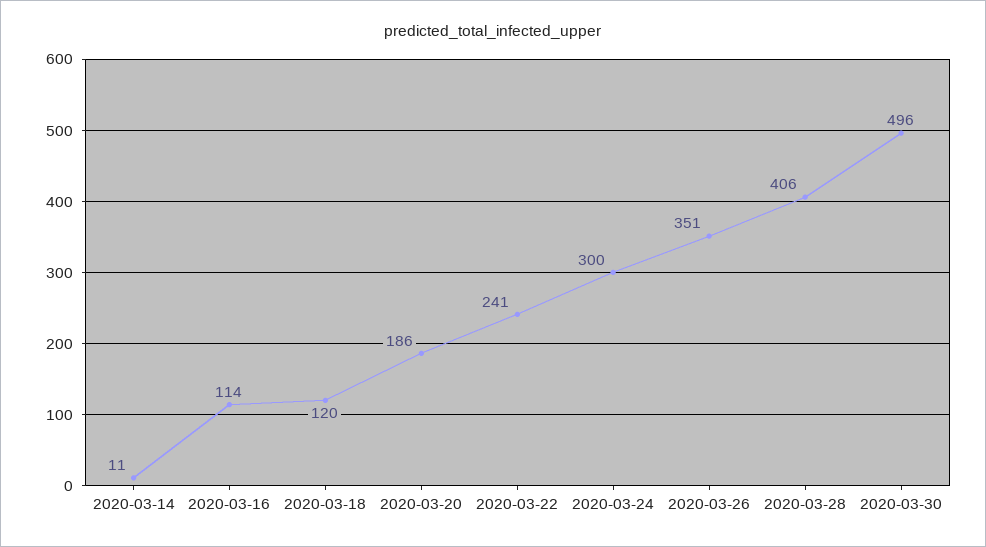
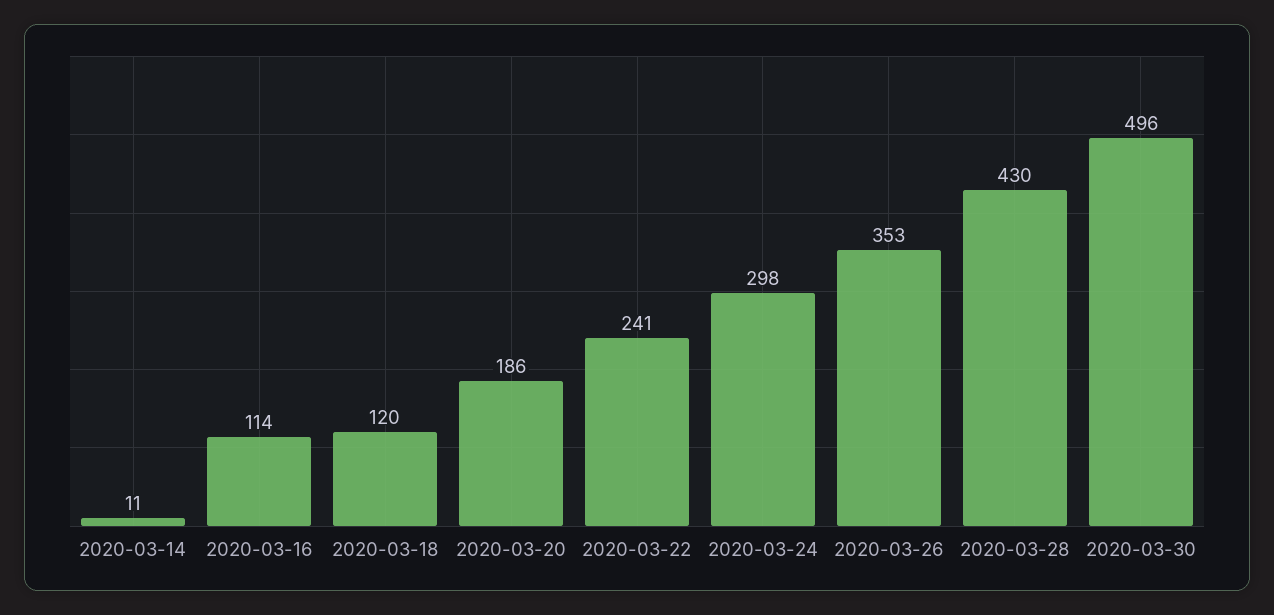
2020-03-24: 300 -> 298
2020-03-26: 351 -> 353
2020-03-28: 406 -> 430

